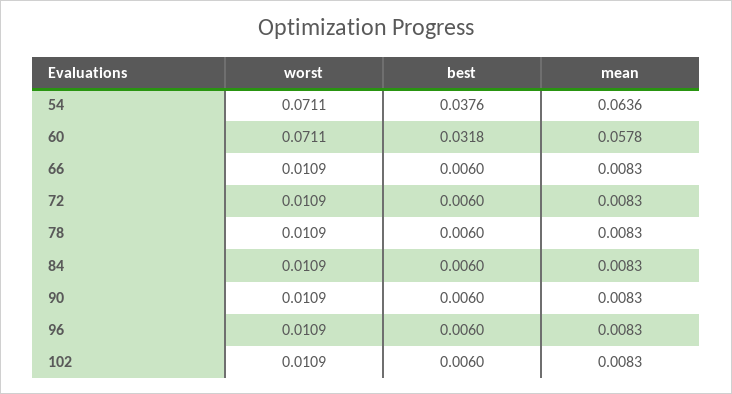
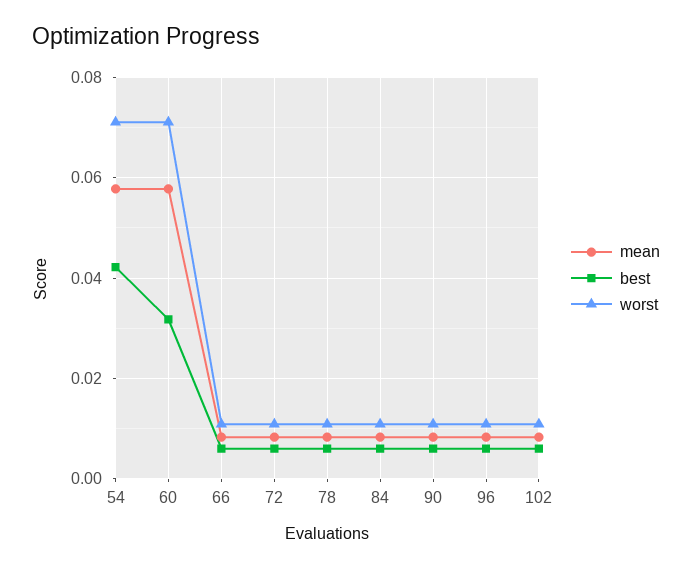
best, 54: 0.0376 -> 0.042
mean, 54: 0.0636 -> 0.058

